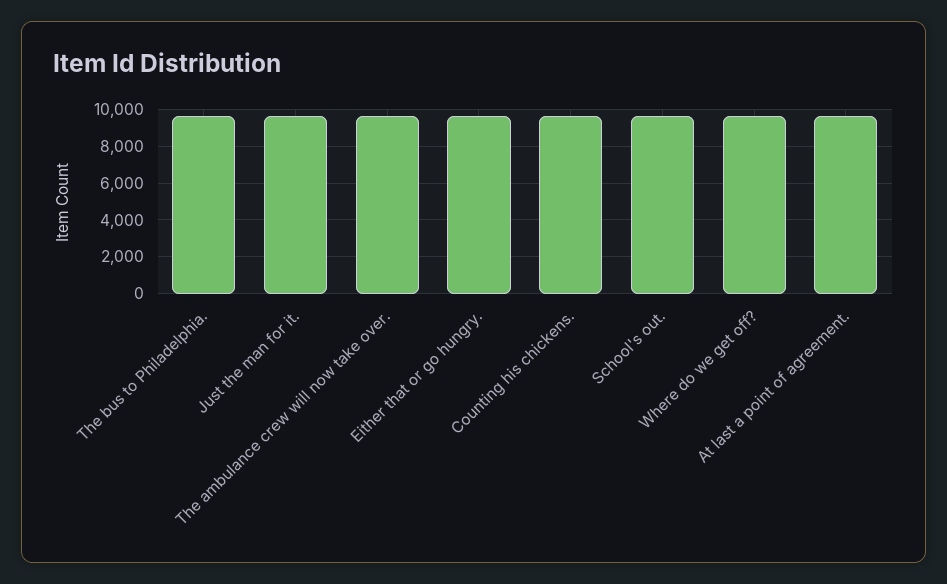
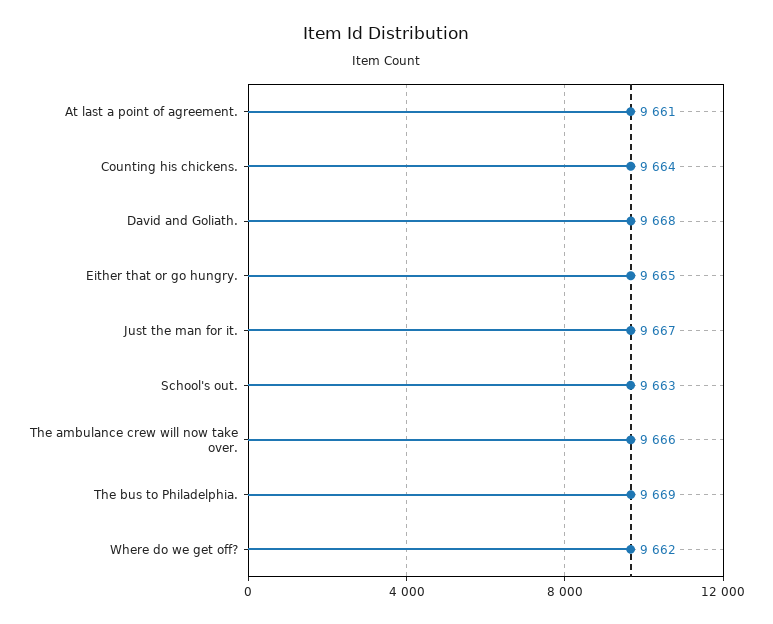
David and Goliath.: none -> 9668

